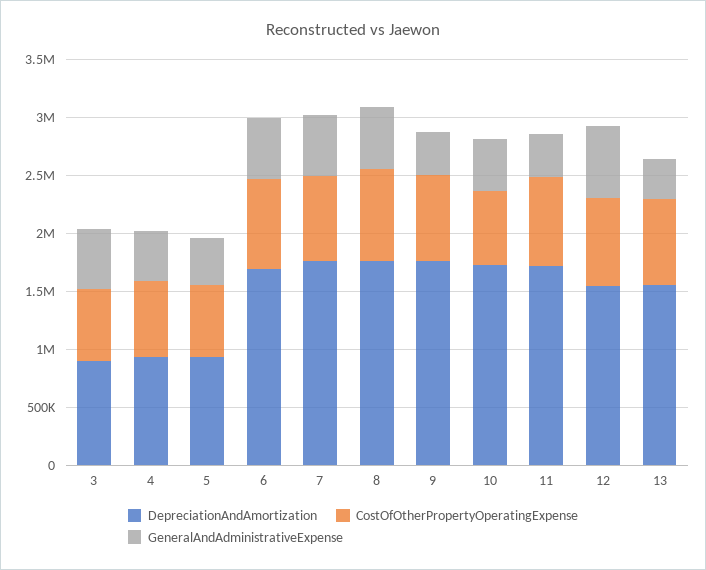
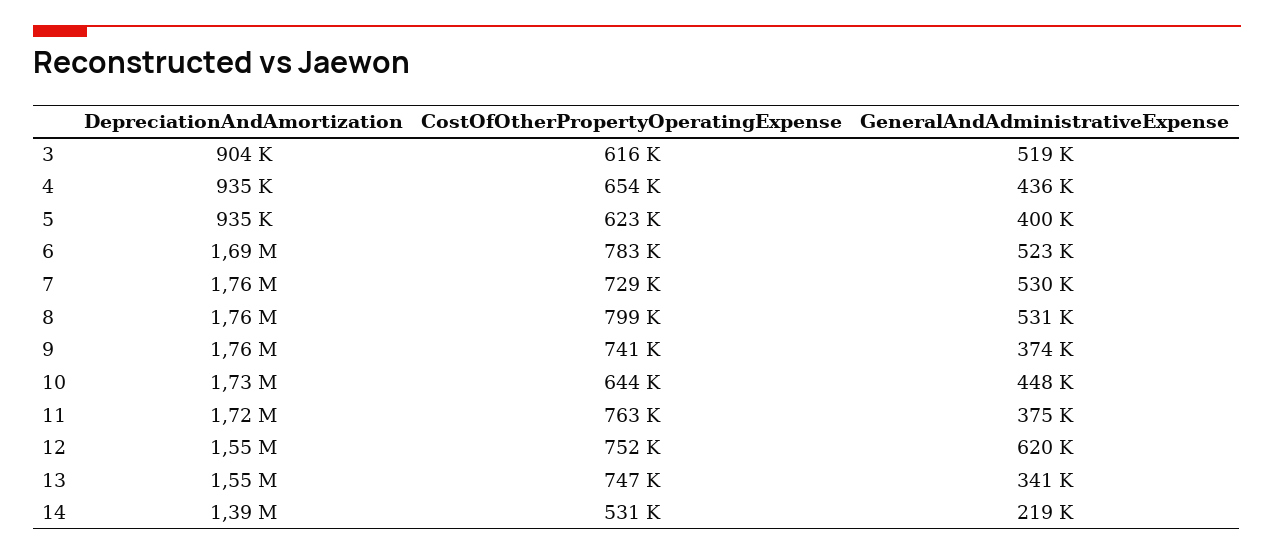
DepreciationAndAmortization, 14: none -> 1390000
CostOfOtherPropertyOperatingExpense, 14: none -> 531000
GeneralAndAdministrativeExpense, 14: none -> 219000

